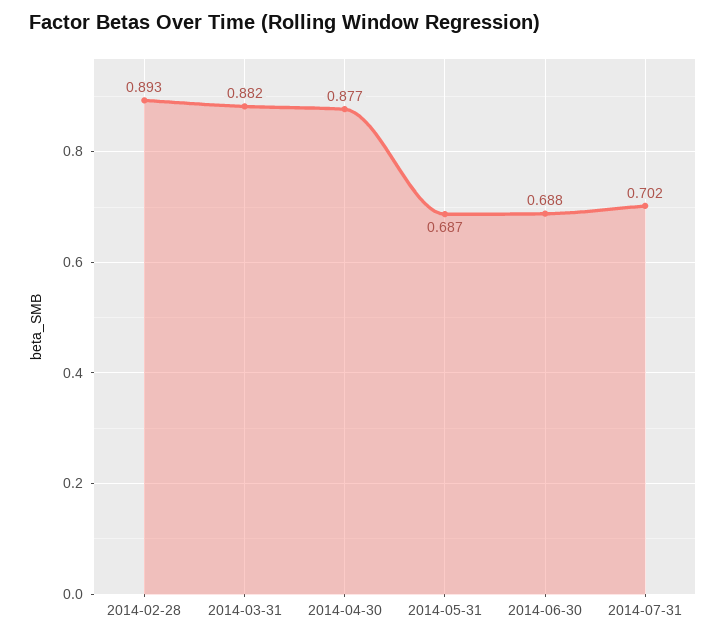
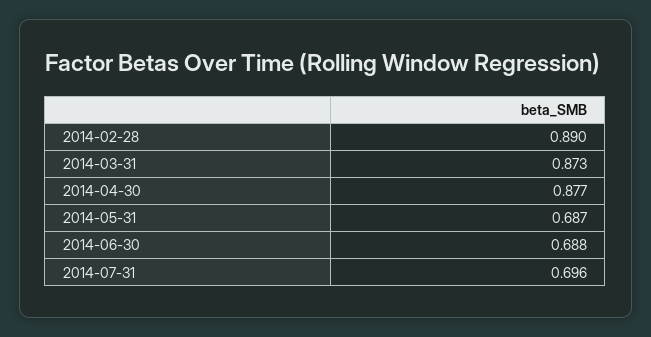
2014-02-28: 0.893 -> 0.89
2014-03-31: 0.882 -> 0.873
2014-07-31: 0.702 -> 0.696

